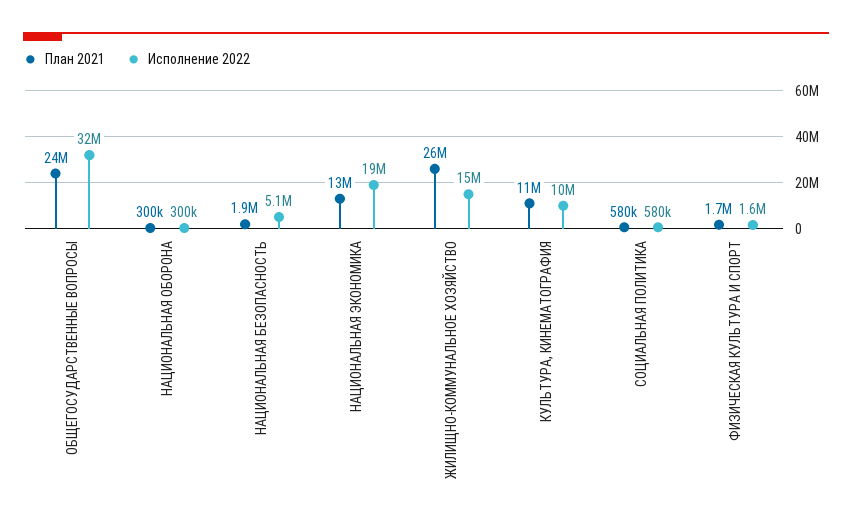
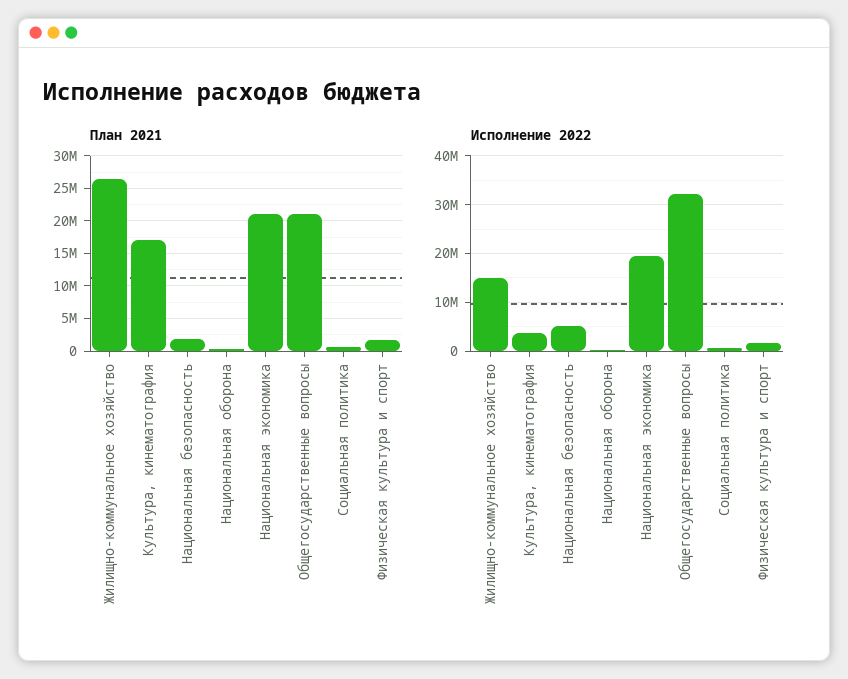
План 2021, ОБЩЕГОСУДАРСТВЕННЫЕ ВОПРОСЫ: 24000000 -> 21000000
План 2021, НАЦИОНАЛЬНАЯ ЭКОНОМИКА: 13000000 -> 21000000
План 2021, КУЛЬТУРА, КИНЕМАТОГРАФИЯ: 11000000 -> 17000000
Исполнение 2022, КУЛЬТУРА, КИНЕМАТОГРАФИЯ: 10000000 -> 4000000

